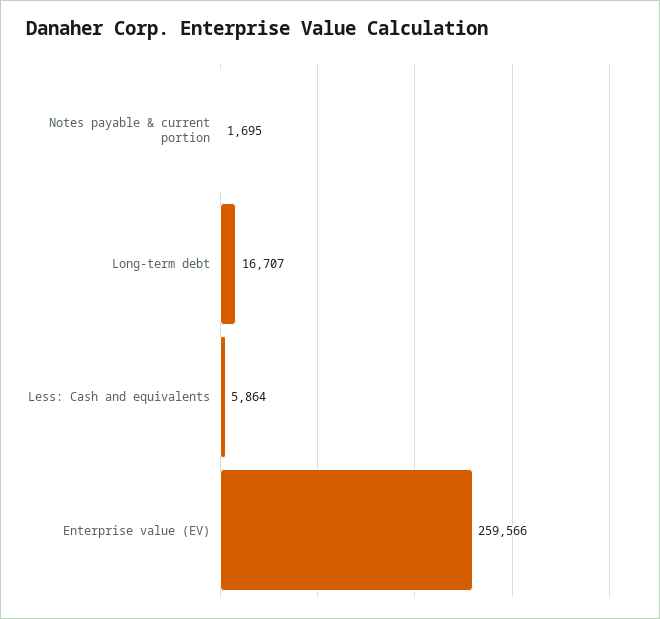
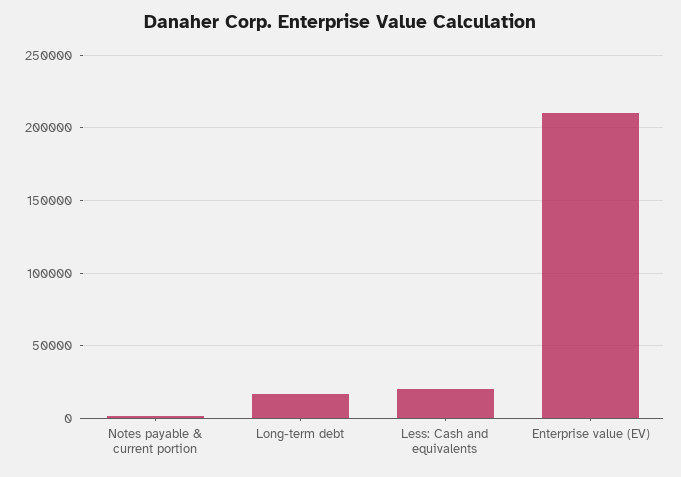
Less: Cash and equivalents: 5864 -> 20000
Enterprise value (EV): 259566 -> 210000

